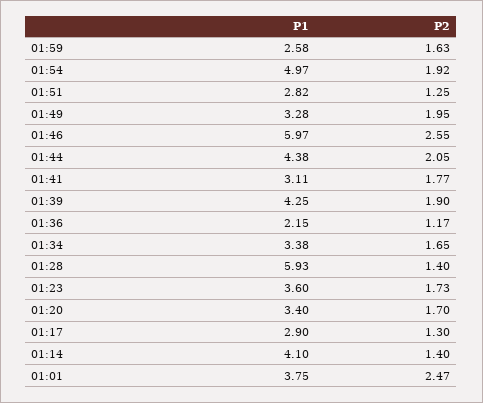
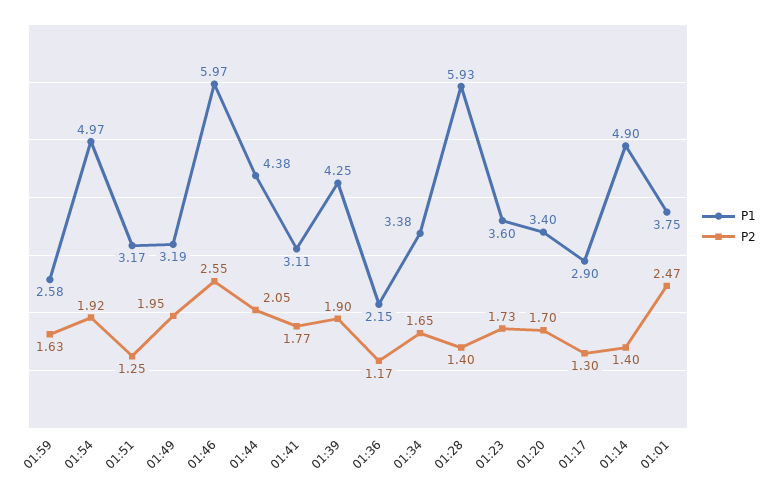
P1, 01:51: 2.82 -> 3.17
P1, 01:49: 3.28 -> 3.19
P1, 01:14: 4.1 -> 4.9

